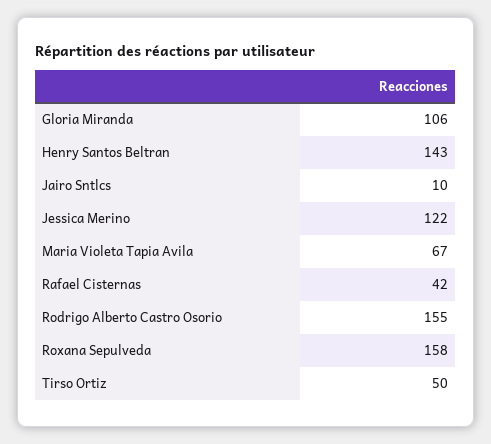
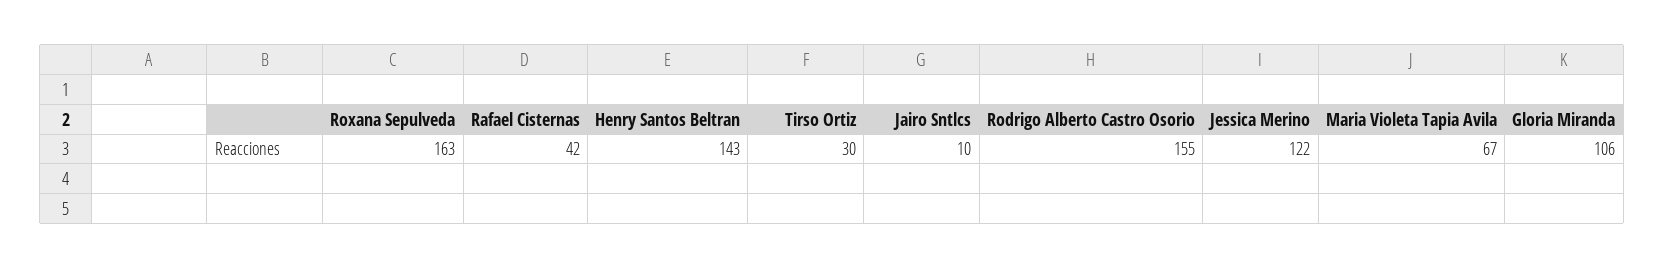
Roxana Sepulveda: 158 -> 163
Tirso Ortiz: 50 -> 30

